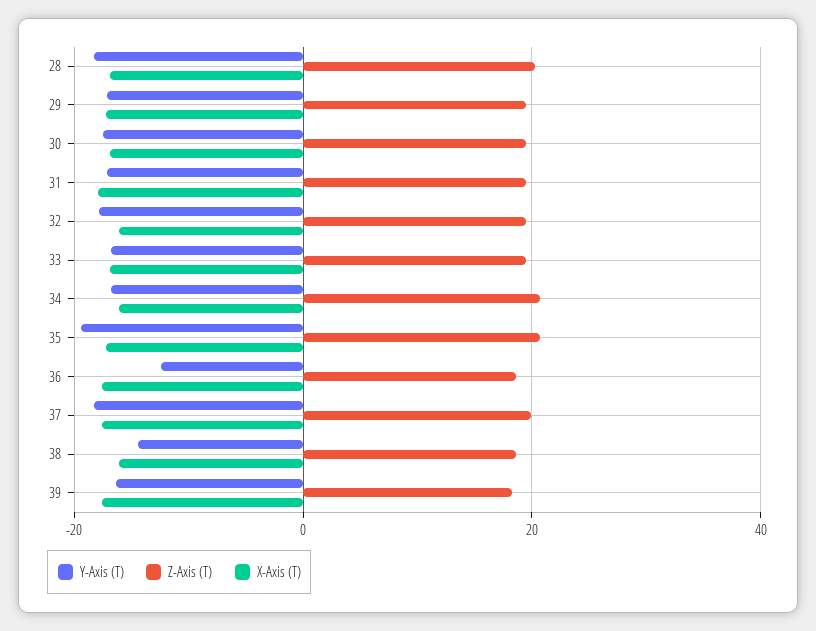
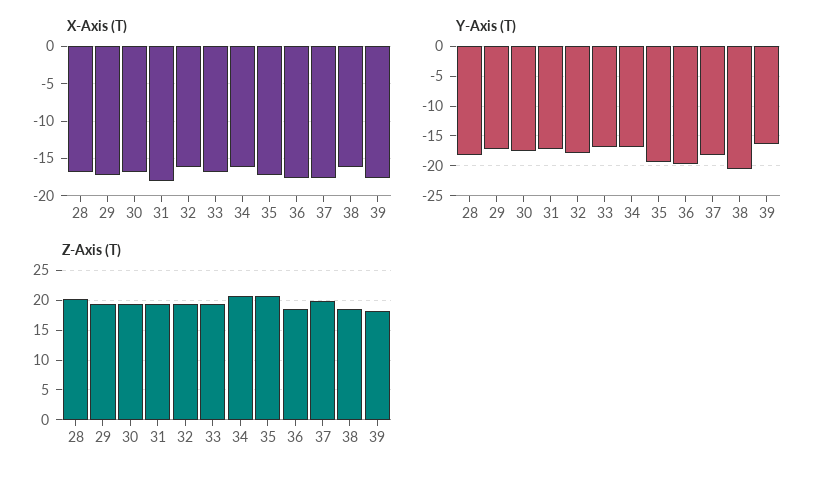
Y-Axis (T), 36: -12 -> -20
Y-Axis (T), 38: -14 -> -20

